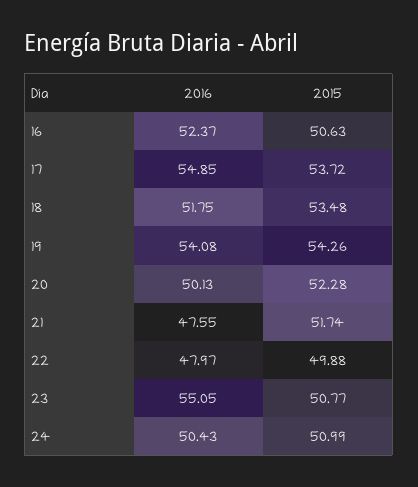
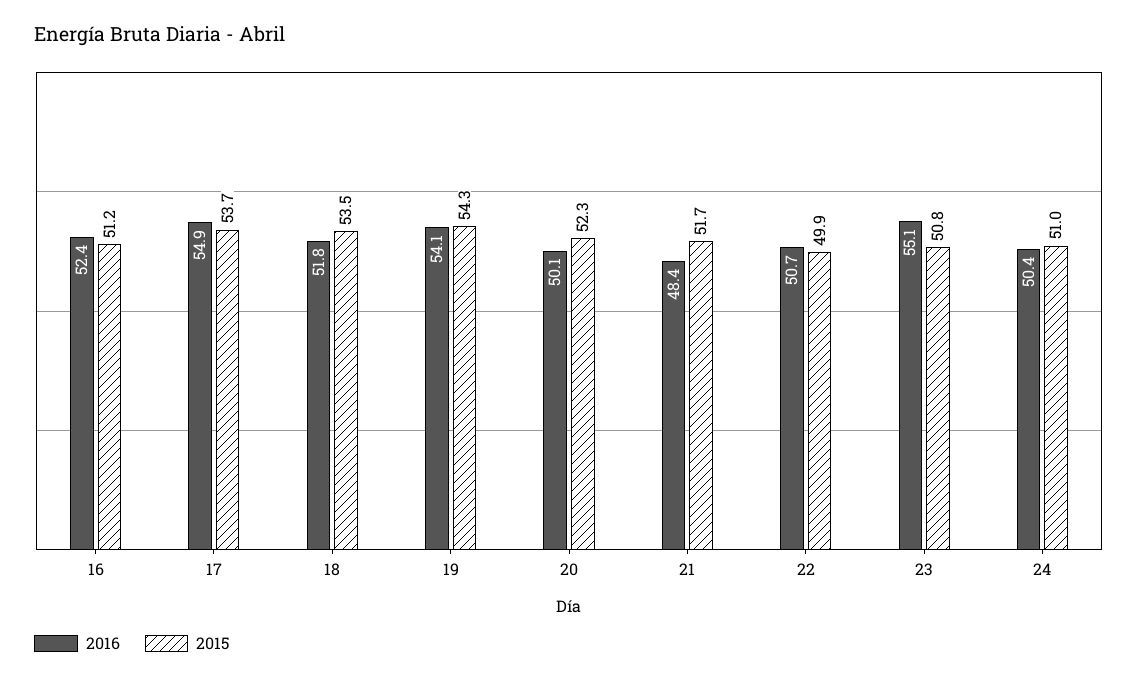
2015, 16: 50.63 -> 51.2
2016, 21: 47.55 -> 48.4
2016, 22: 47.97 -> 50.7

